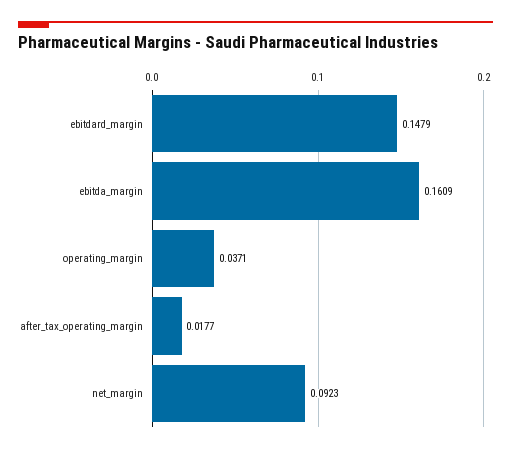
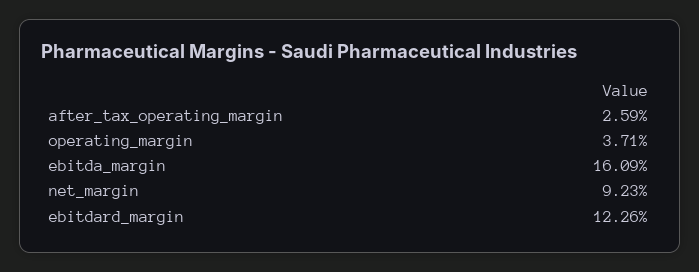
ebitdard_margin: 0.1479 -> 0.1226
after_tax_operating_margin: 0.0177 -> 0.0259

